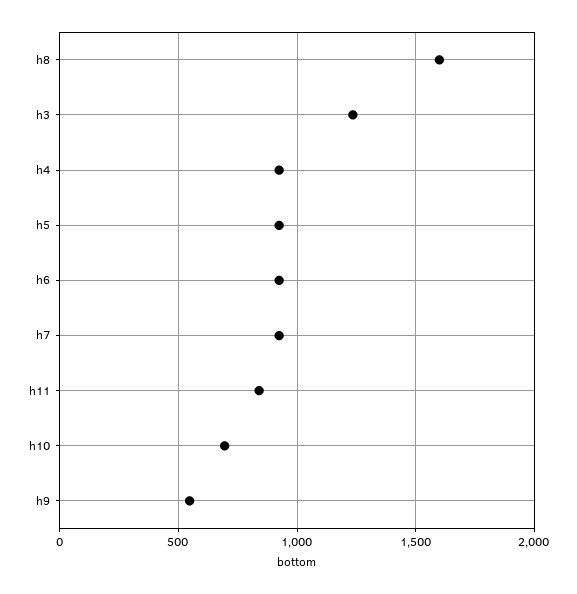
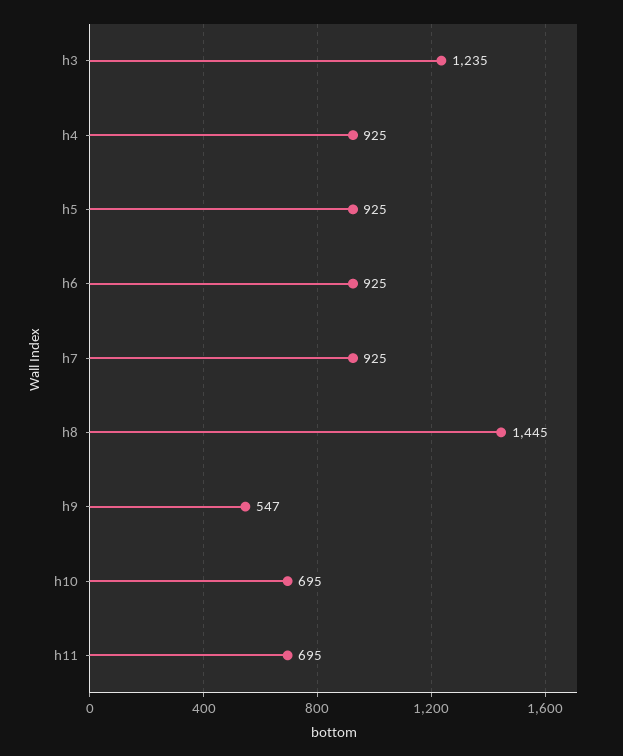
h8: 1600 -> 1445
h11: 850 -> 695

